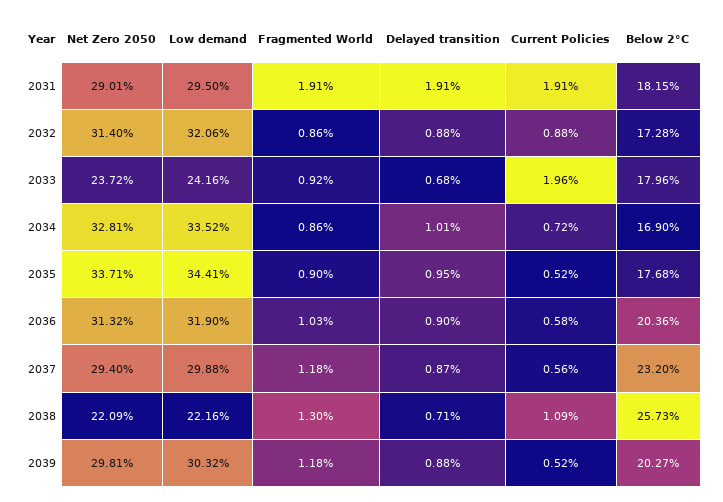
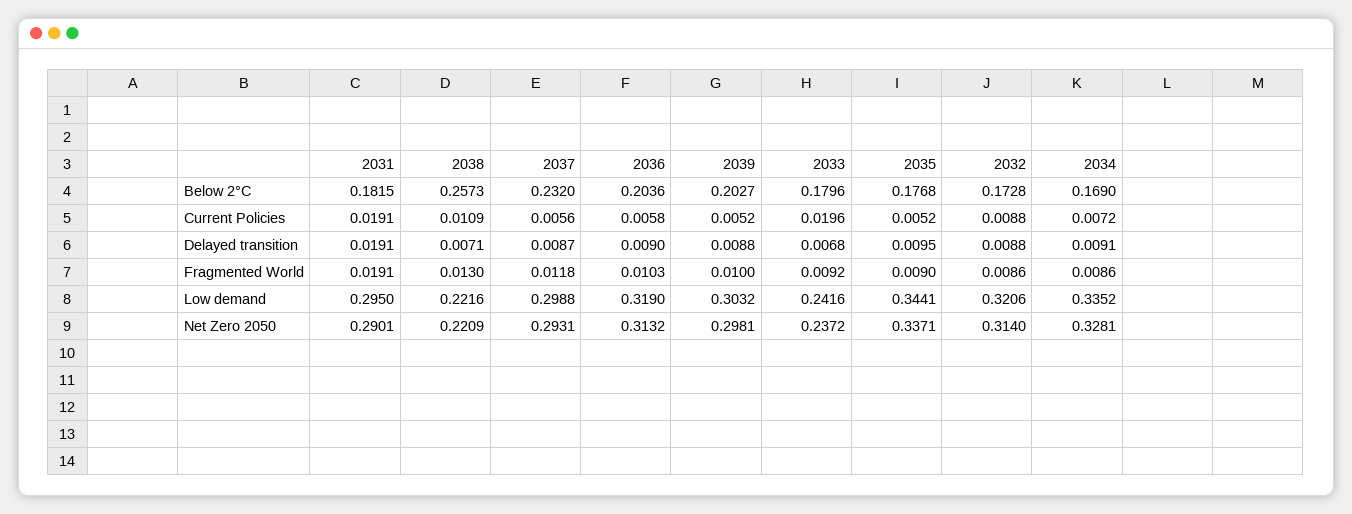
Delayed transition, 2034: 0.0101 -> 0.0091
Net Zero 2050, 2037: 0.294 -> 0.2931
Fragmented World, 2039: 0.0118 -> 0.01

